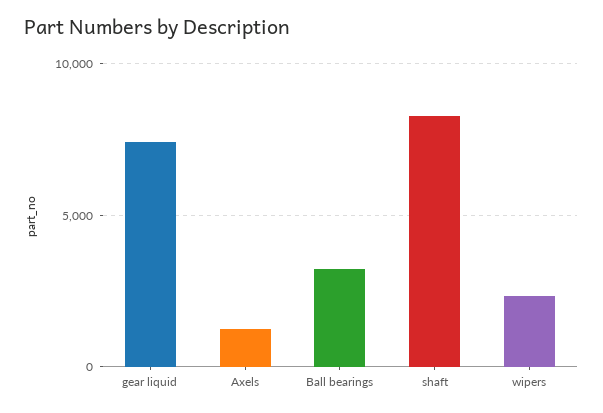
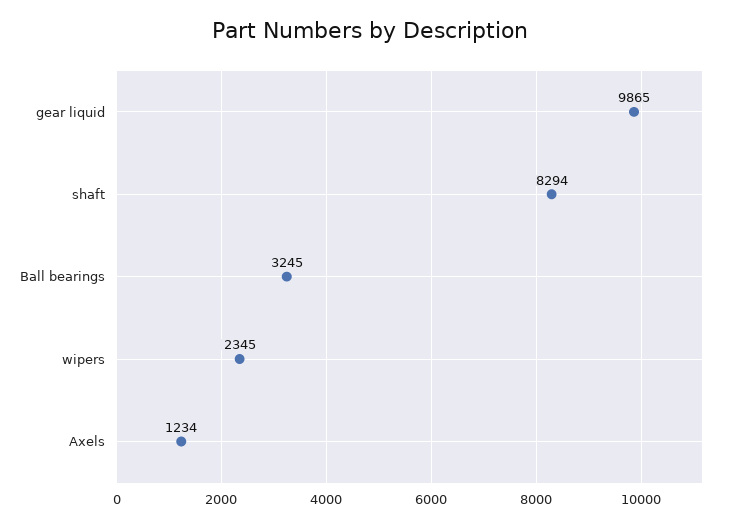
gear liquid: 7500 -> 9865

